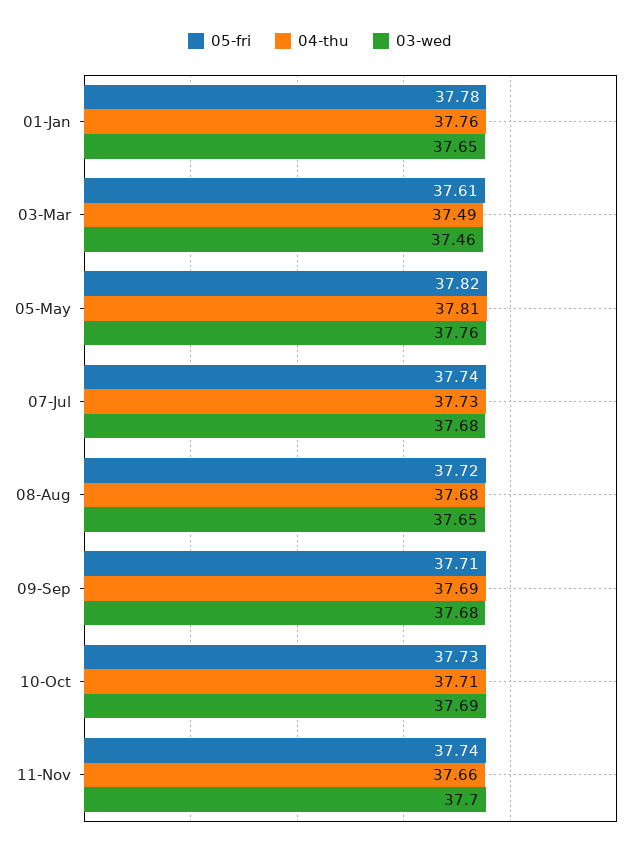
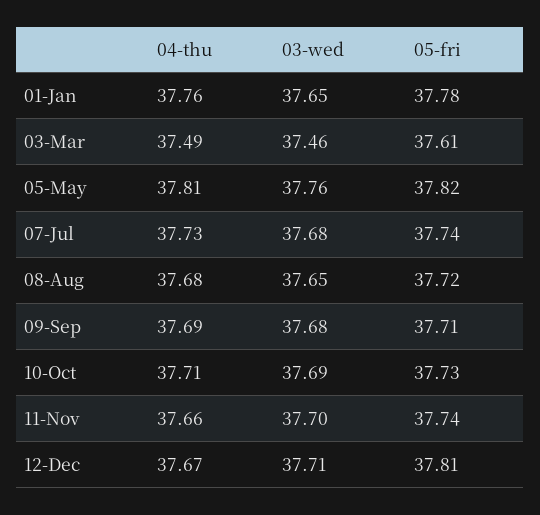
04-thu, 12-Dec: none -> 37.67
03-wed, 12-Dec: none -> 37.71
05-fri, 12-Dec: none -> 37.81

